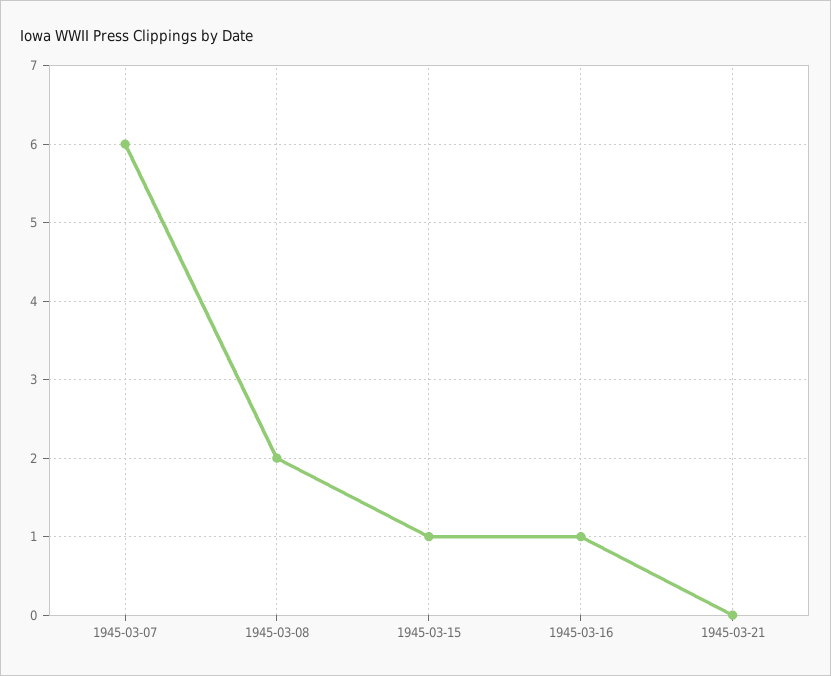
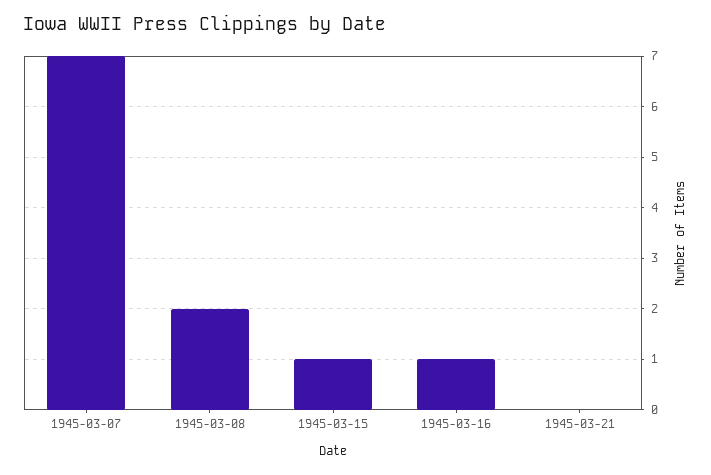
1945-03-07: 6 -> 7

